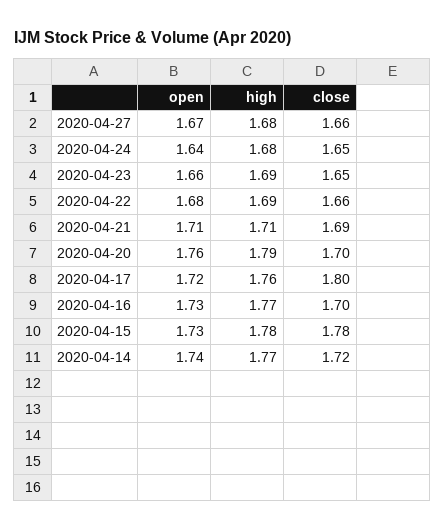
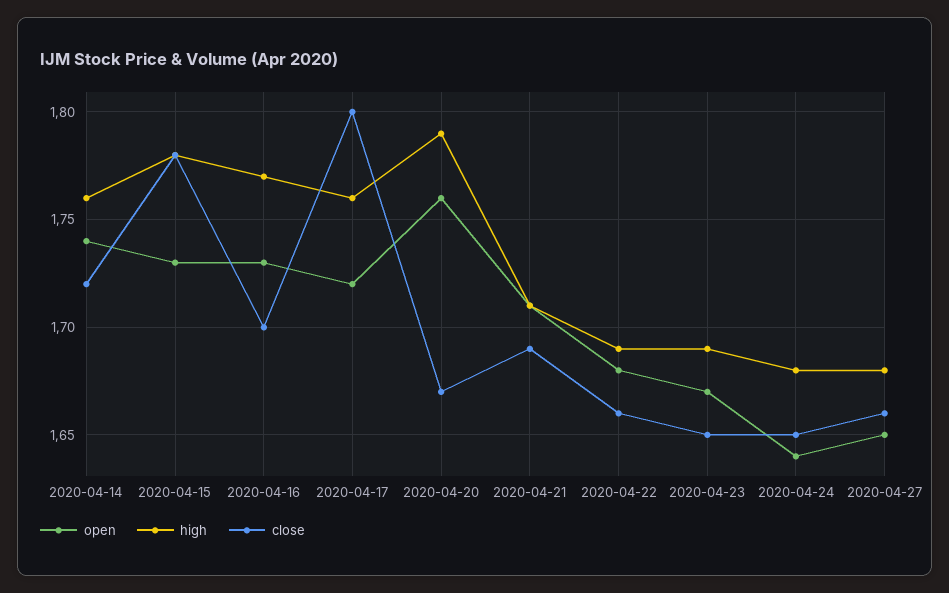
open, 2020-04-27: 1.67 -> 1.65
open, 2020-04-23: 1.66 -> 1.67
close, 2020-04-20: 1.7 -> 1.67
high, 2020-04-14: 1.77 -> 1.76

